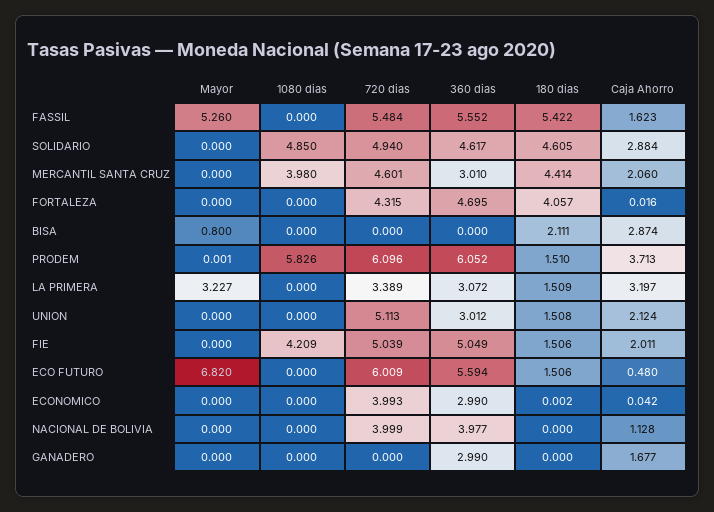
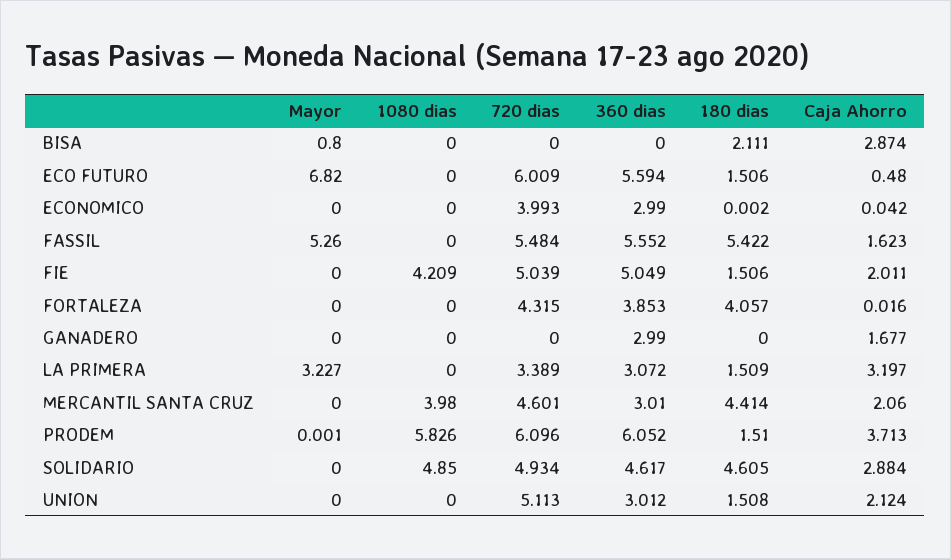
720 dias, SOLIDARIO: 4.94 -> 4.934
360 dias, FORTALEZA: 4.695 -> 3.853
Mayor, NACIONAL DE BOLIVIA: 0 -> none
1080 dias, NACIONAL DE BOLIVIA: 0 -> none
720 dias, NACIONAL DE BOLIVIA: 3.999 -> none
360 dias, NACIONAL DE BOLIVIA: 3.977 -> none
180 dias, NACIONAL DE BOLIVIA: 0 -> none
Caja Ahorro, NACIONAL DE BOLIVIA: 1.128 -> none

